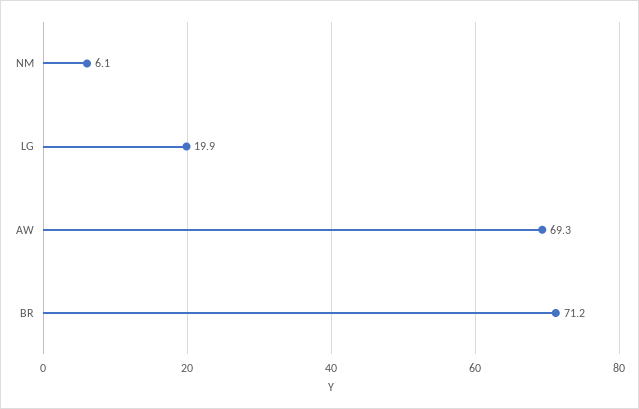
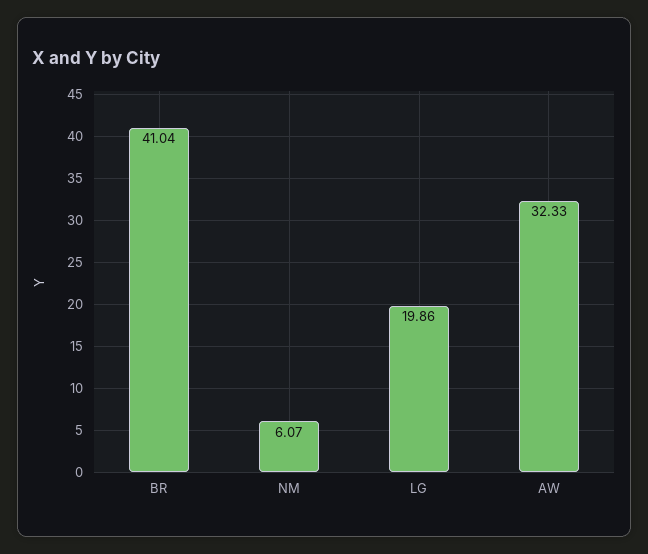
AW: 69.3 -> 32.33
BR: 71.2 -> 41.04

